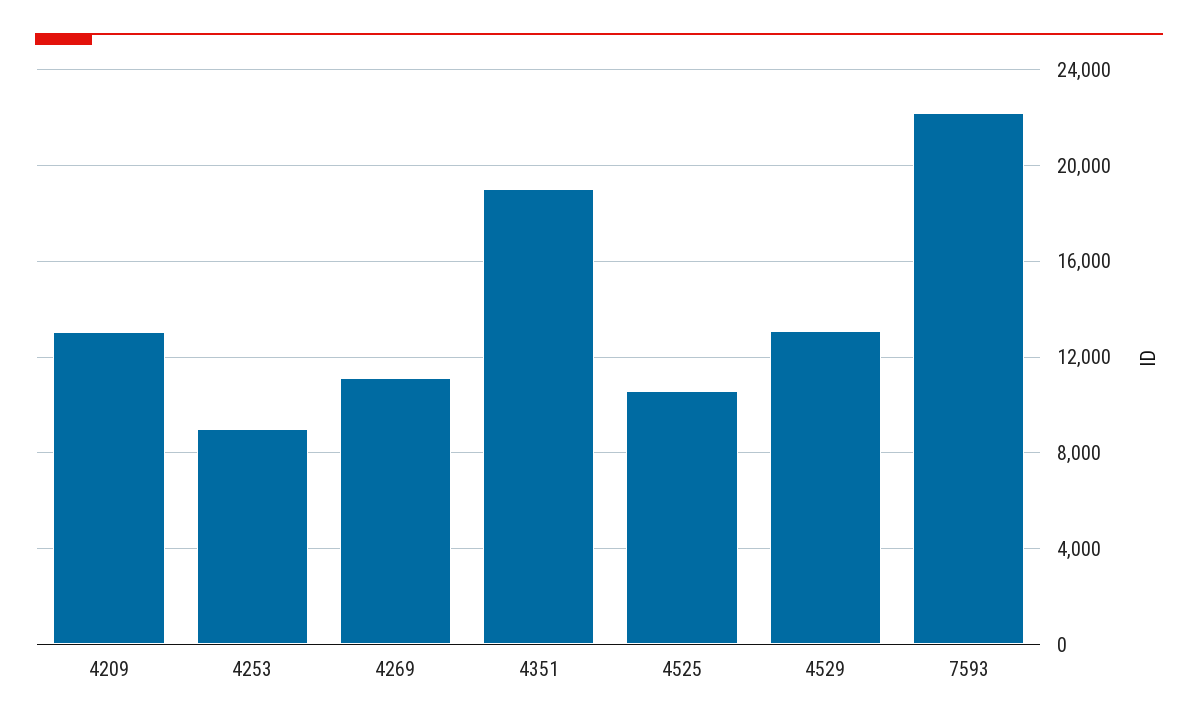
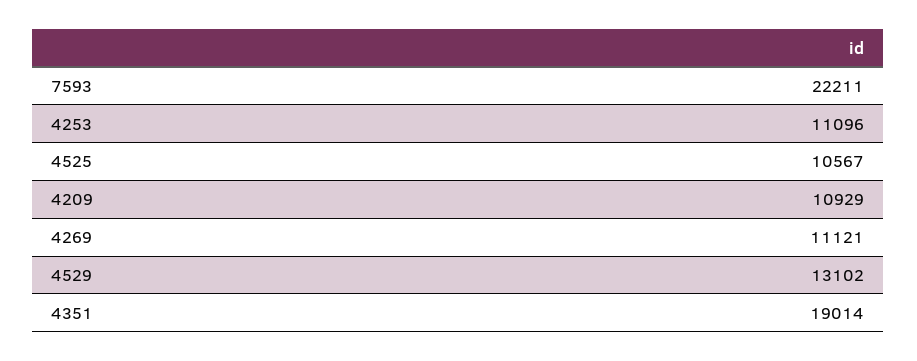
4209: 13000 -> 10929
4253: 9000 -> 11096

